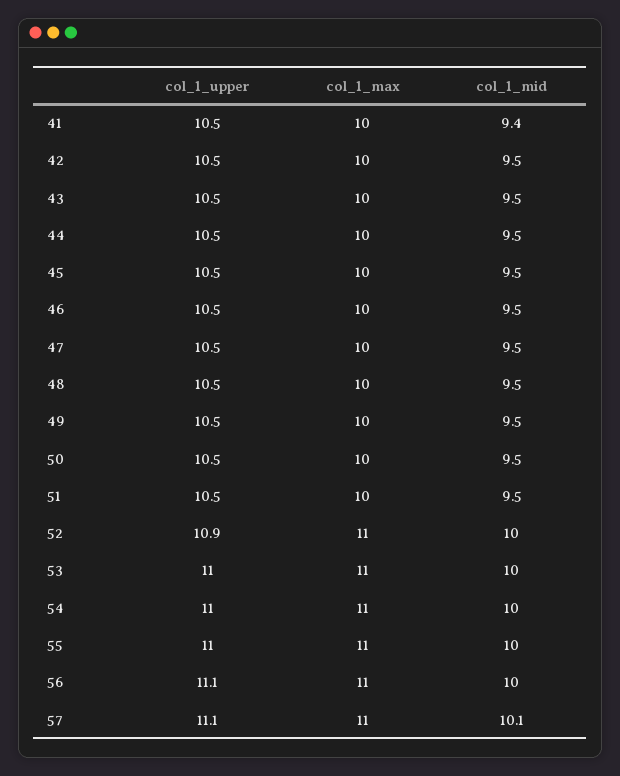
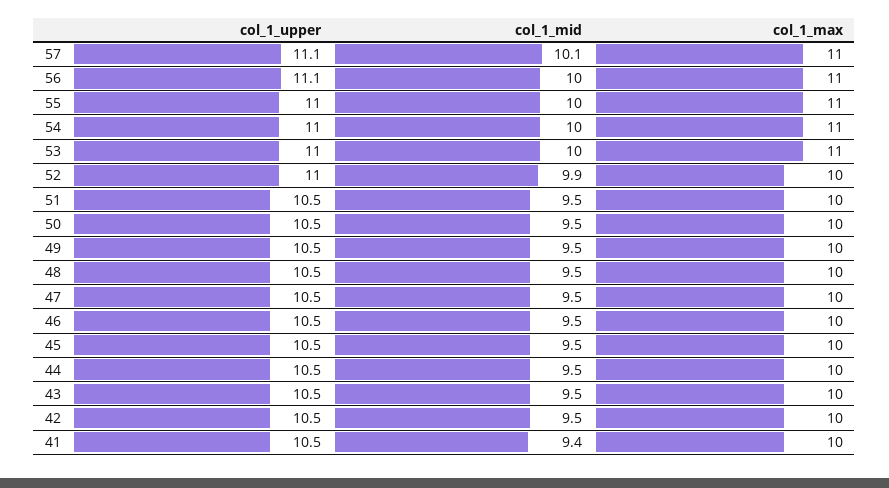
col_1_upper, 52: 10.9 -> 11
col_1_max, 52: 11 -> 10
col_1_mid, 52: 10 -> 9.9

